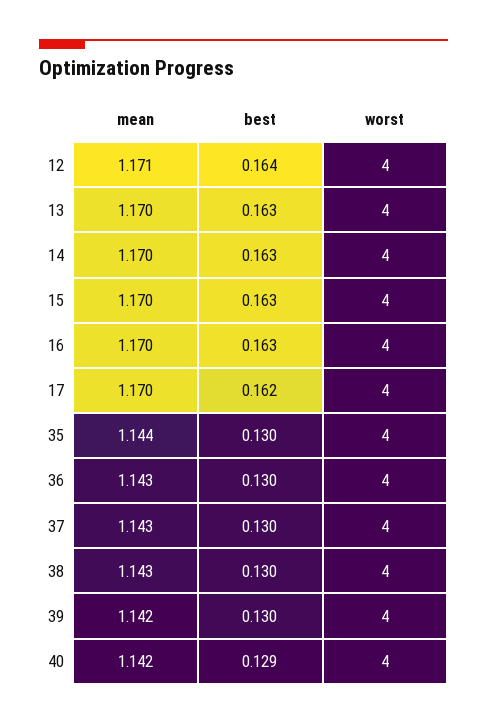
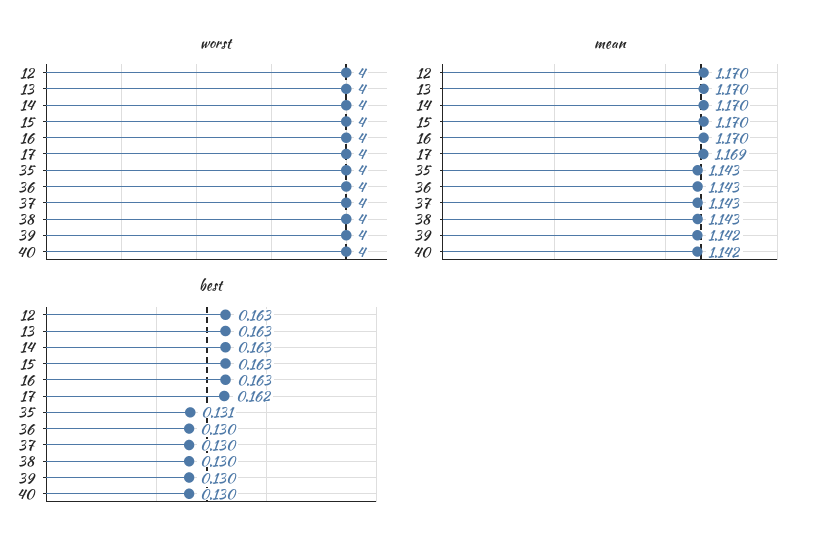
mean, 12: 1.171 -> 1.17
best, 12: 0.164 -> 0.163
mean, 17: 1.17 -> 1.169
mean, 35: 1.144 -> 1.143
best, 35: 0.13 -> 0.131
best, 40: 0.129 -> 0.13

